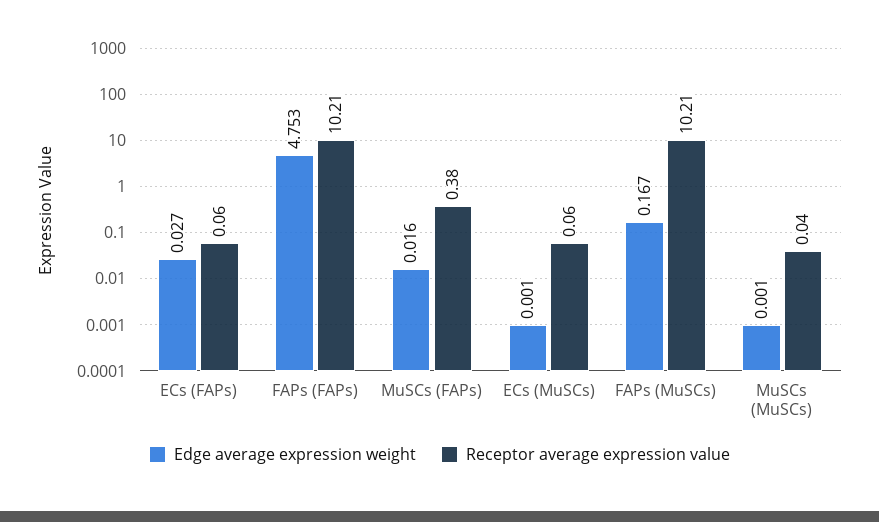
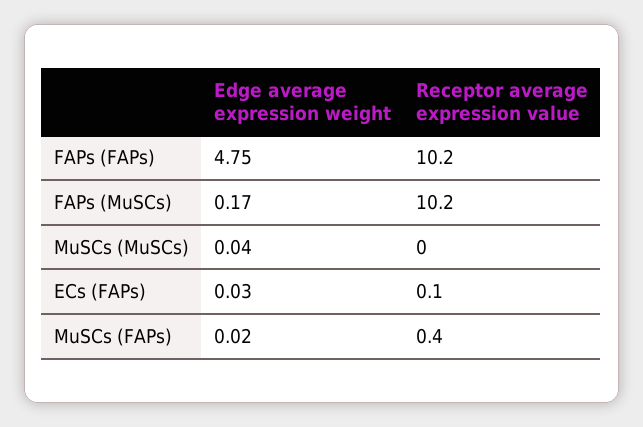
Edge average expression weight, ECs (MuSCs): 0.001 -> none
Receptor average expression value, ECs (MuSCs): 0.06 -> none
Edge average expression weight, MuSCs (MuSCs): 0.001 -> 0.04

